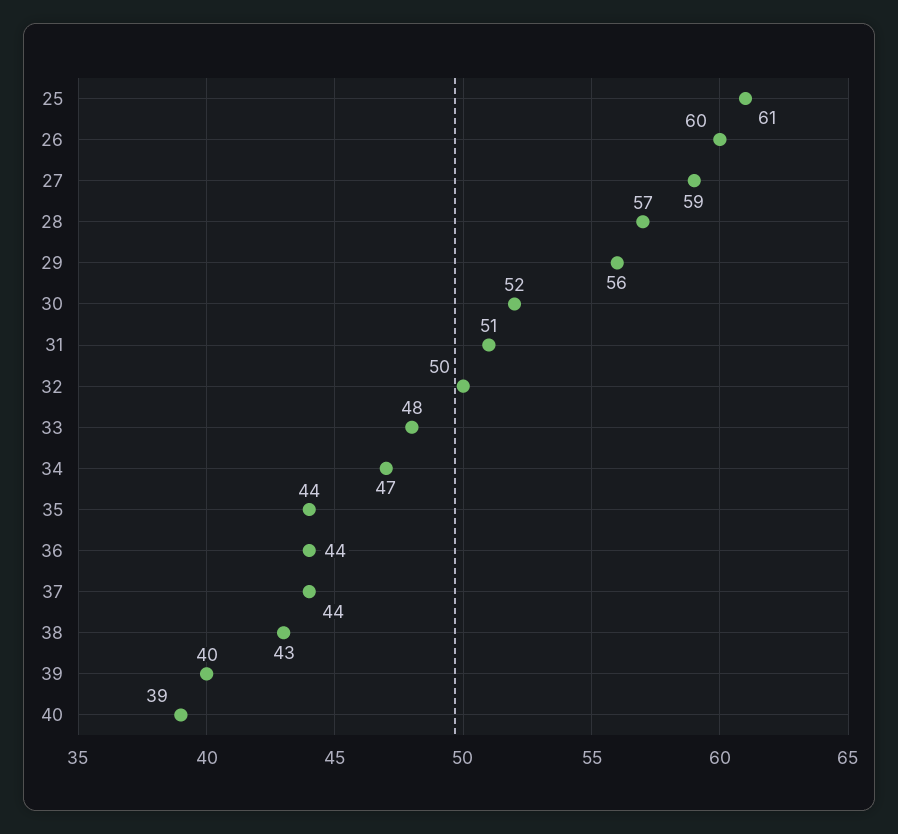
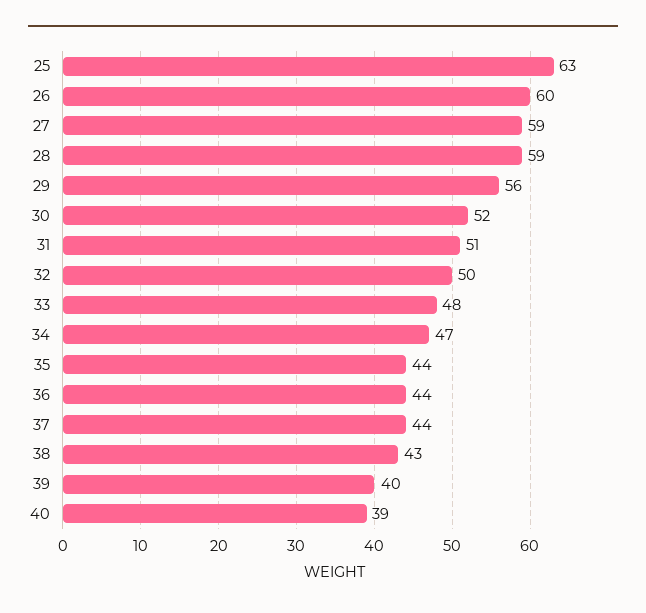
25: 61 -> 63
28: 57 -> 59

